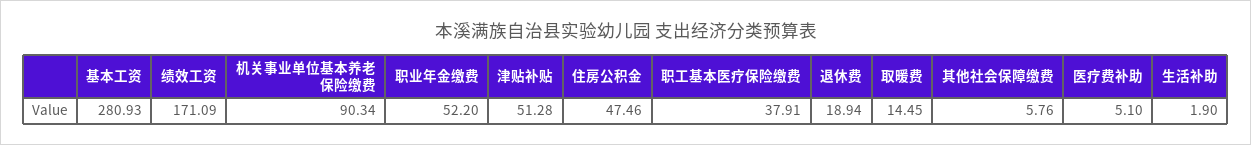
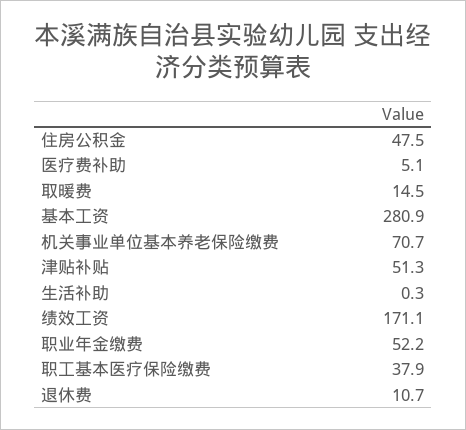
机关事业单位基本养老保险缴费: 90.34 -> 70.7
退休费: 18.94 -> 10.7
其他社会保障缴费: 5.76 -> none
生活补助: 1.9 -> 0.3

